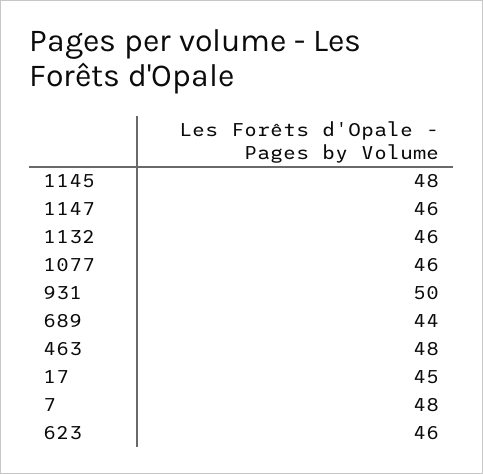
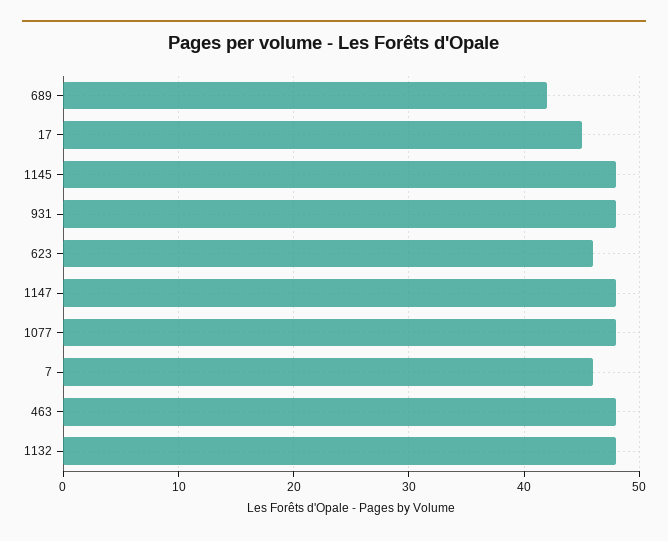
1147: 46 -> 48
1132: 46 -> 48
1077: 46 -> 48
931: 50 -> 48
689: 44 -> 42
7: 48 -> 46

